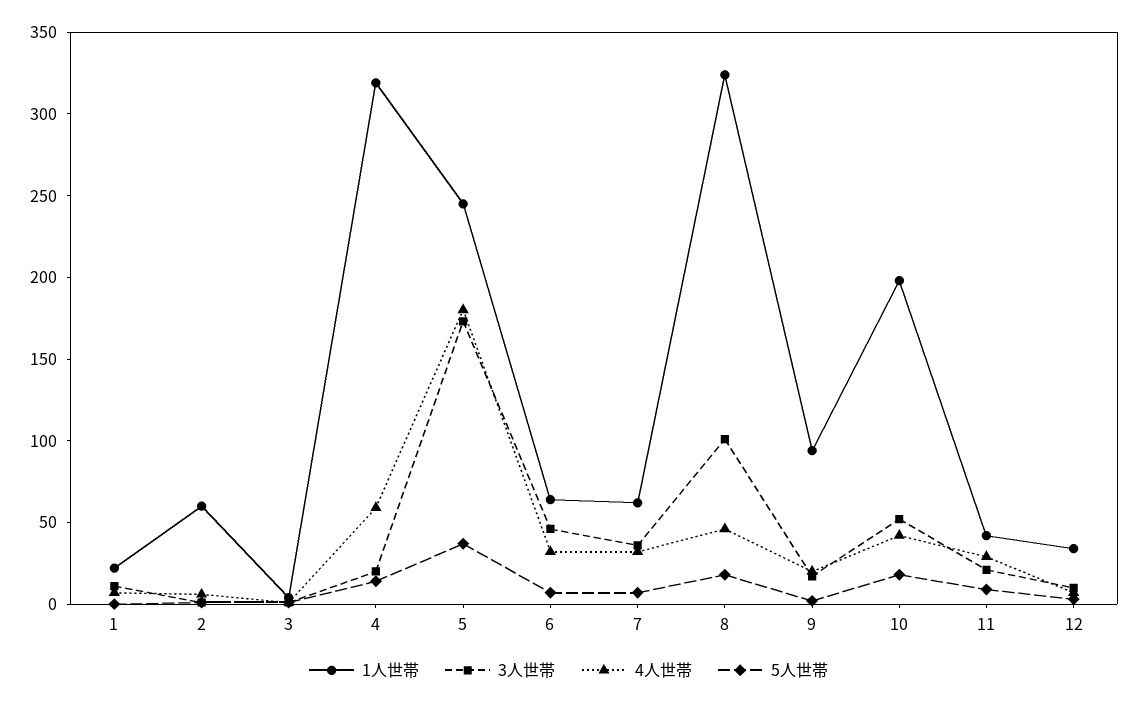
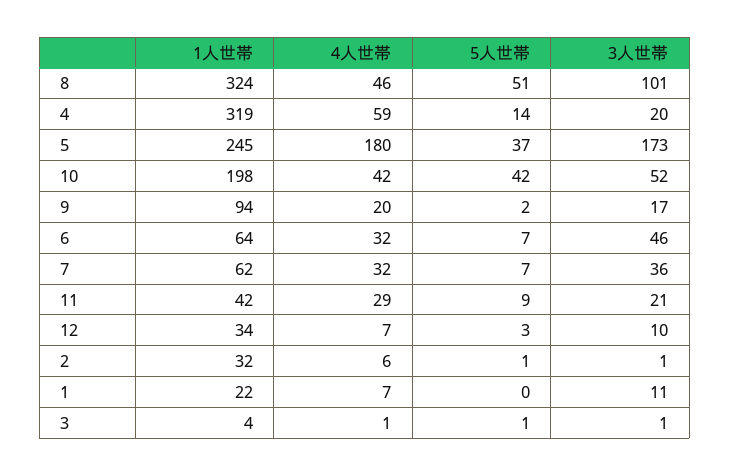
1人世帯, 2: 60 -> 32
5人世帯, 8: 20 -> 51
5人世帯, 10: 20 -> 42

